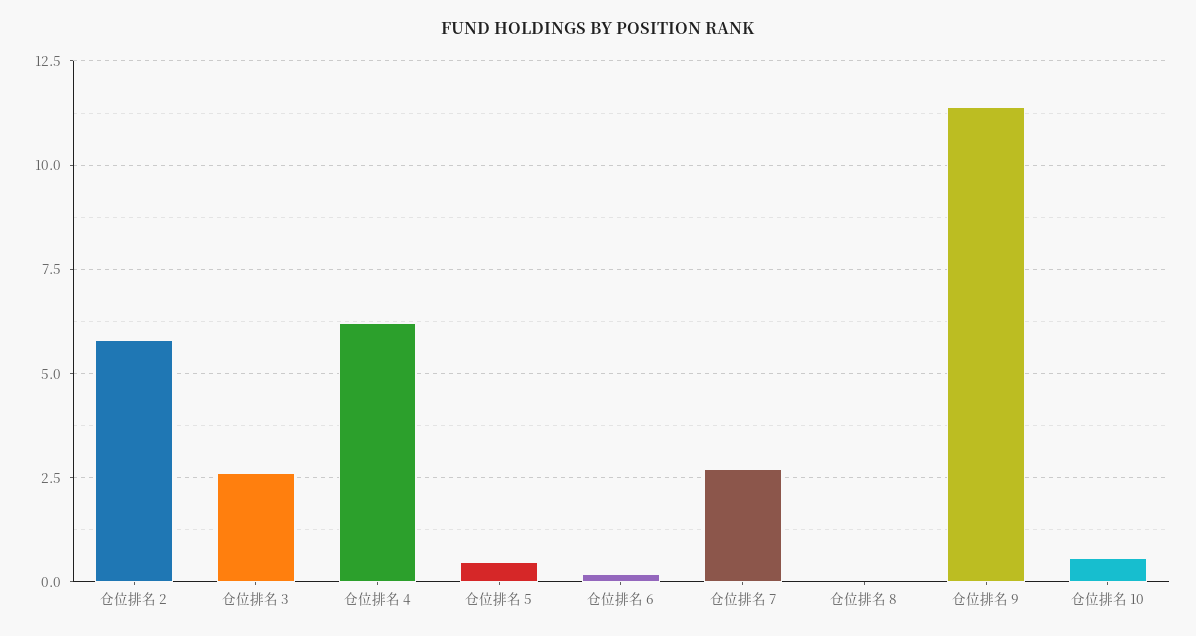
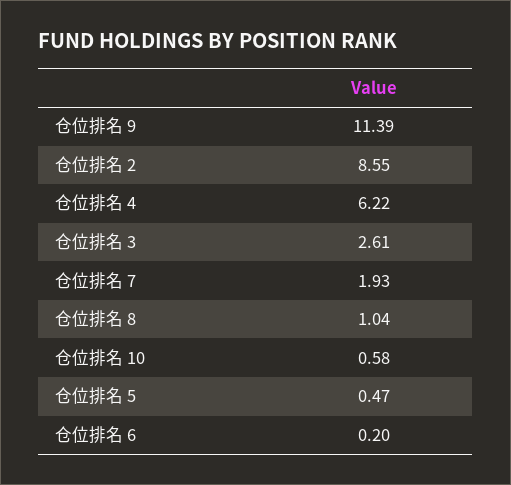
仓位排名 2: 5.75 -> 8.55
仓位排名 7: 2.75 -> 1.93
仓位排名 8: 0 -> 1.04

